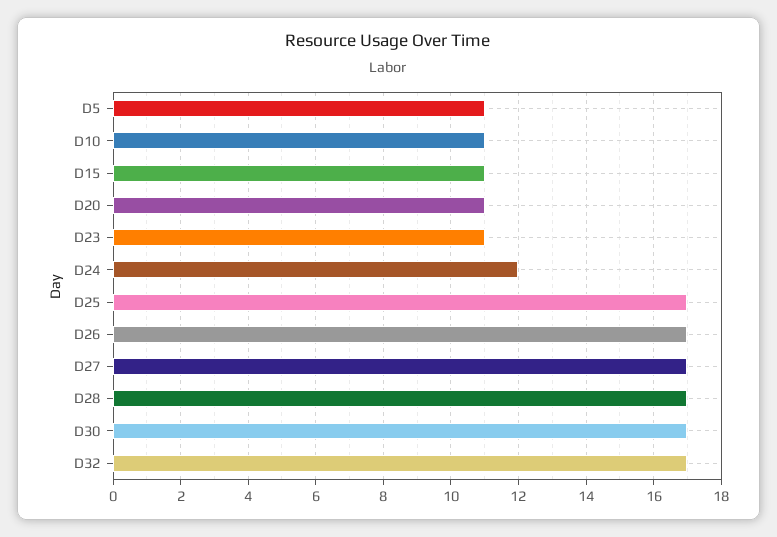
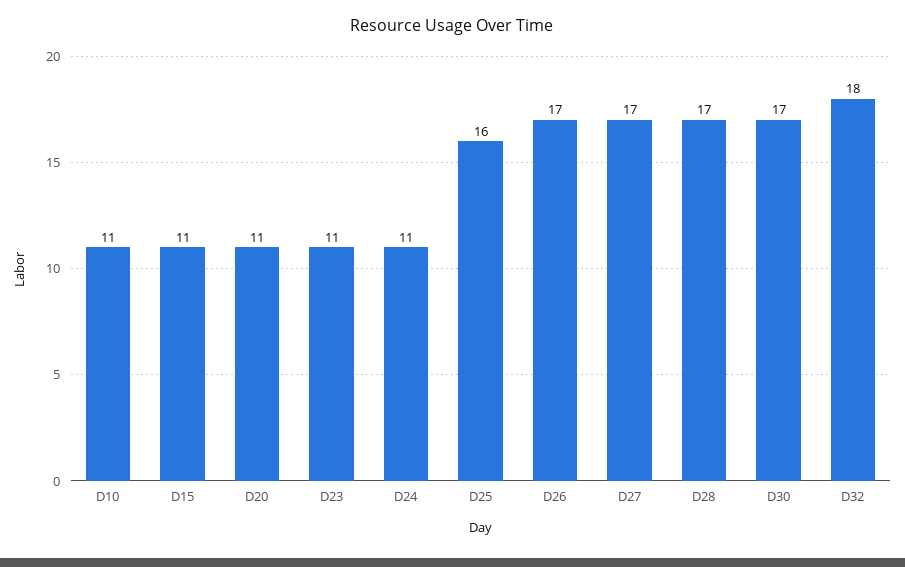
D5: 11 -> none
D24: 12 -> 11
D25: 17 -> 16
D32: 17 -> 18

